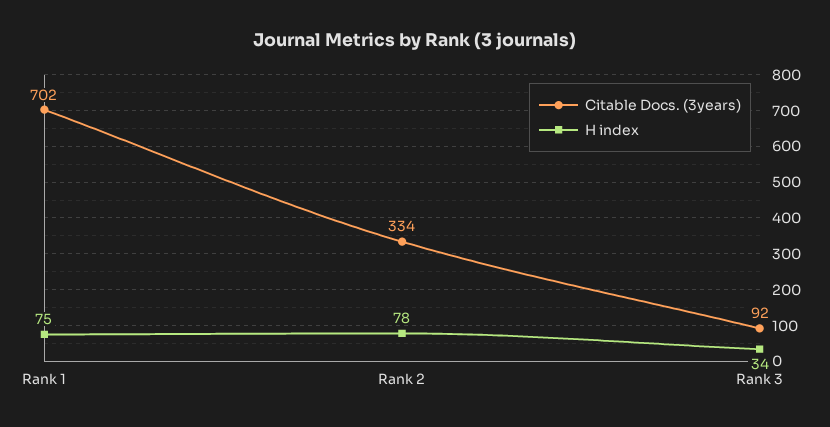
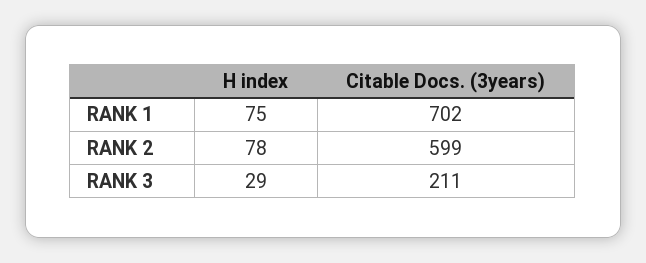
Citable Docs. (3years), Rank 2: 334 -> 599
Citable Docs. (3years), Rank 3: 92 -> 211
H index, Rank 3: 34 -> 29

